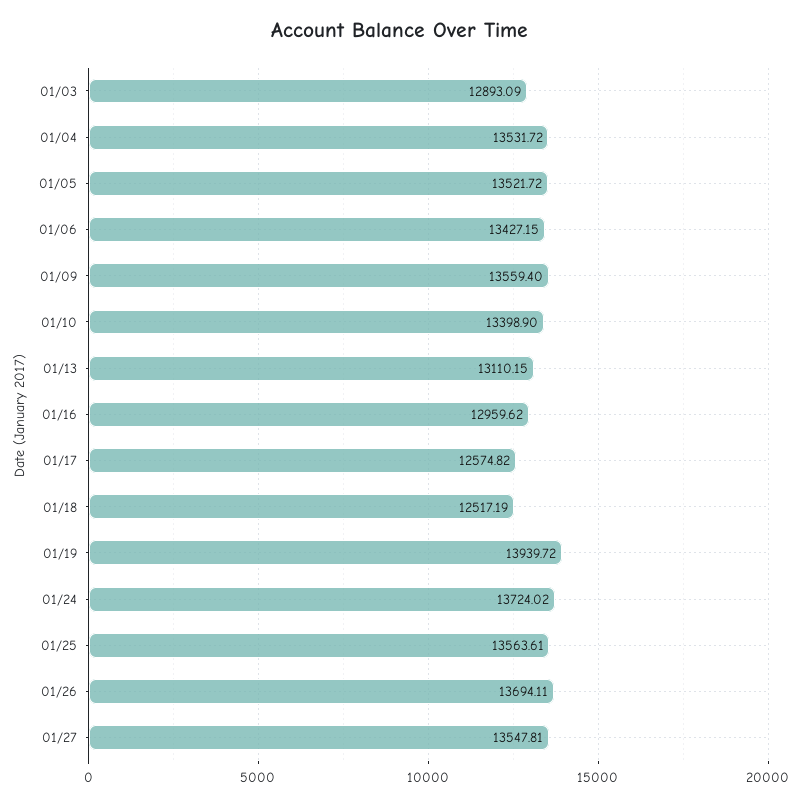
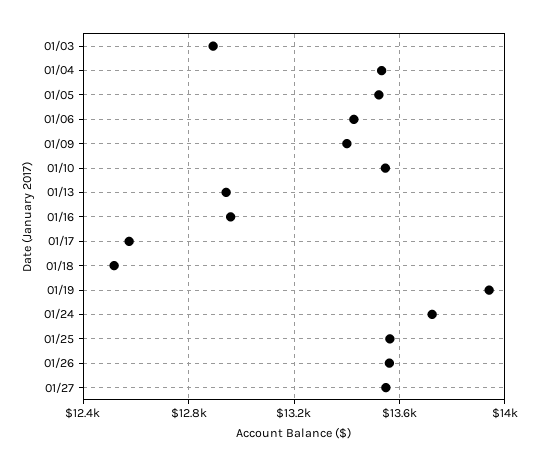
01/09: 13559.4 -> 13400
01/10: 13398.9 -> 13550
01/13: 13110.15 -> 12950
01/26: 13694.11 -> 13550

